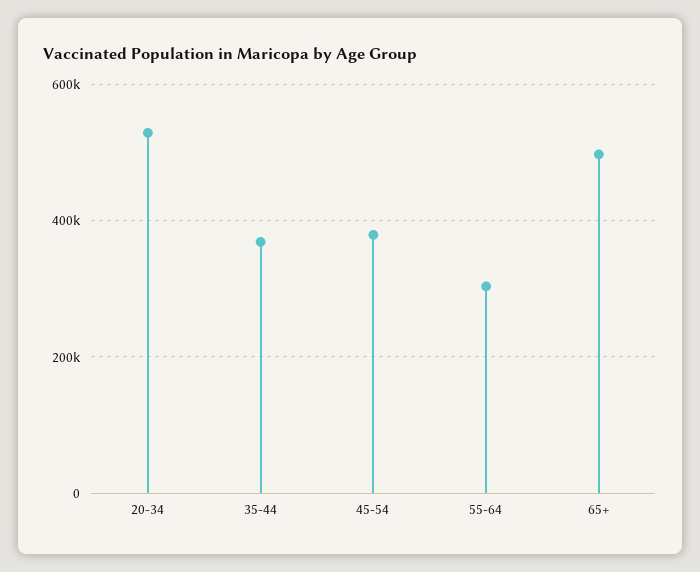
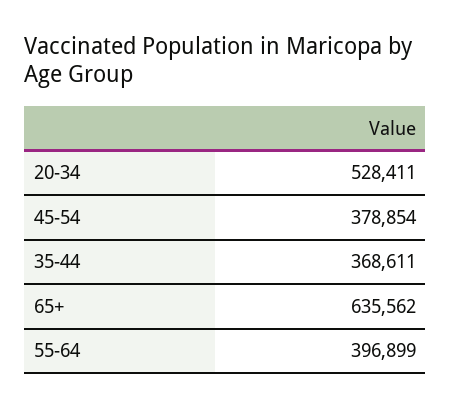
55-64: 300000 -> 396899
65+: 500000 -> 635562

